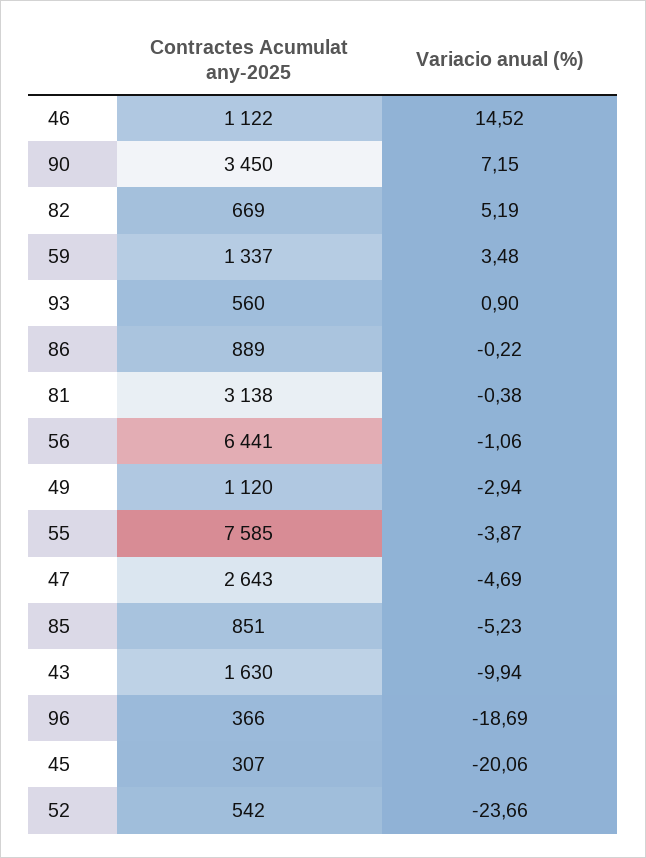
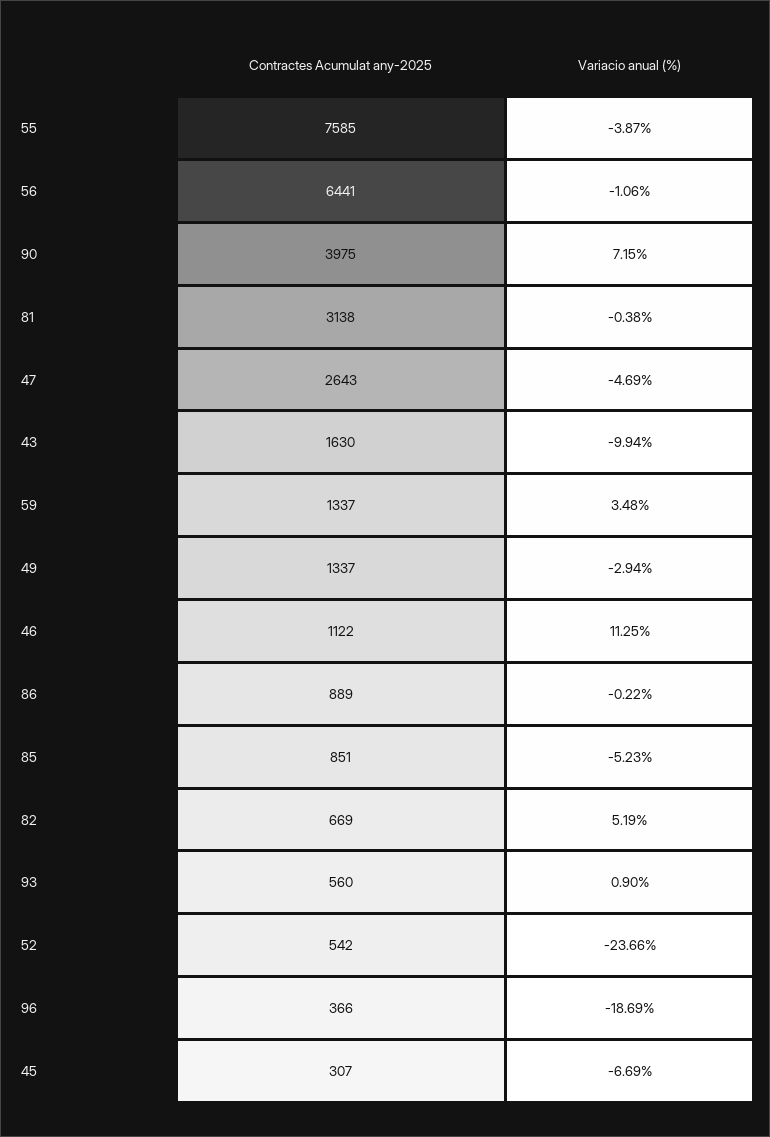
Variacio anual (%), 46: 14.52 -> 11.25
Contractes Acumulat any-2025, 90: 3450 -> 3975
Contractes Acumulat any-2025, 49: 1120 -> 1337
Variacio anual (%), 45: -20.06 -> -6.69

